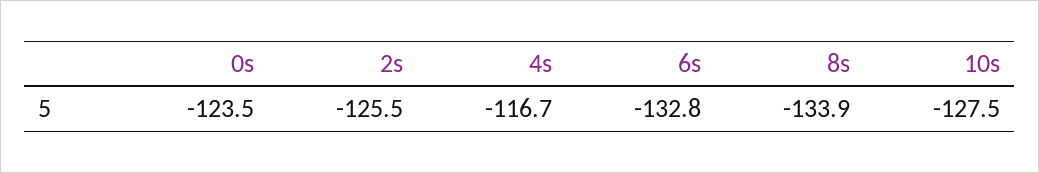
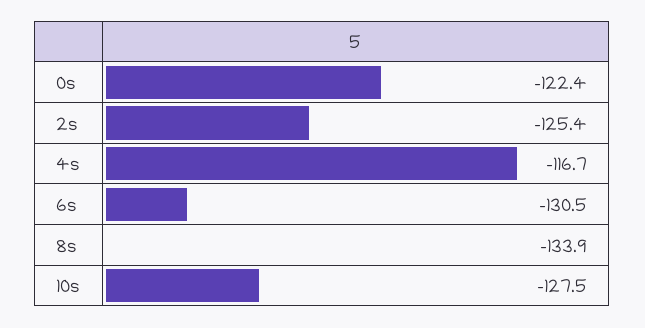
0s: -123.5 -> -122.4
2s: -125.5 -> -125.4
6s: -132.8 -> -130.5

